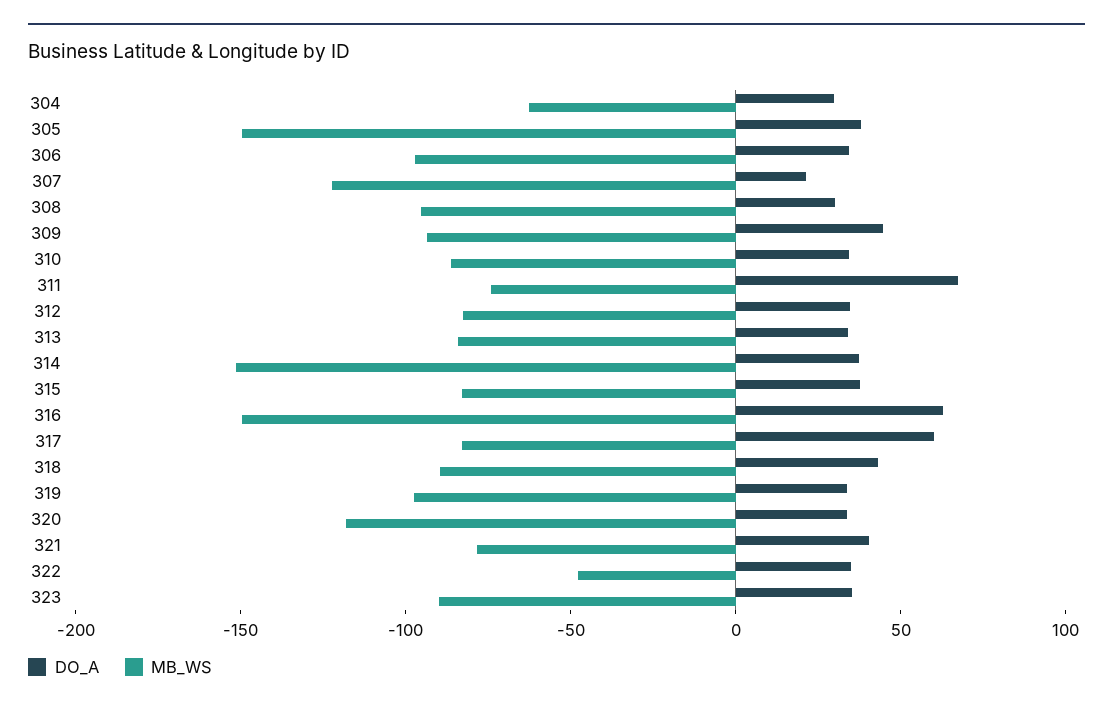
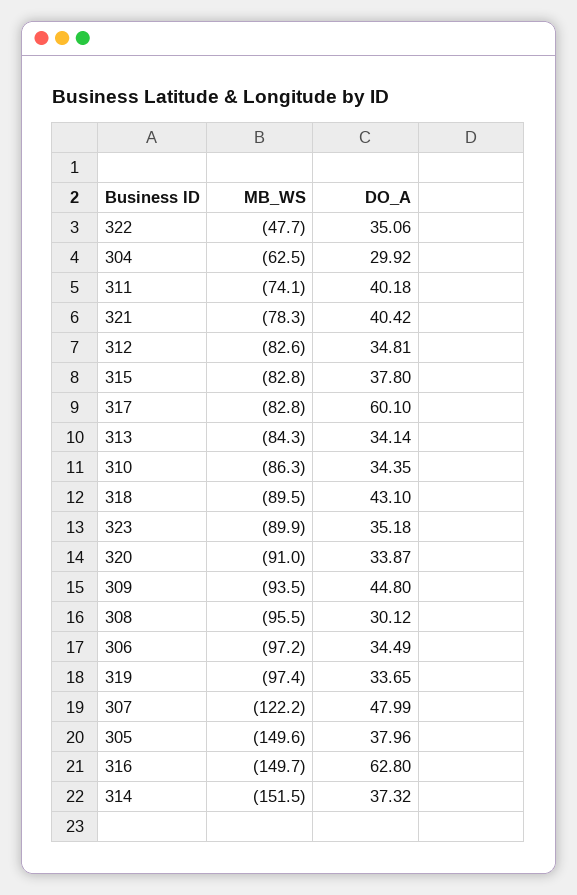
DO_A, 307: 20 -> 47.99
DO_A, 311: 70 -> 40.18
MB_WS, 320: -120 -> -91

